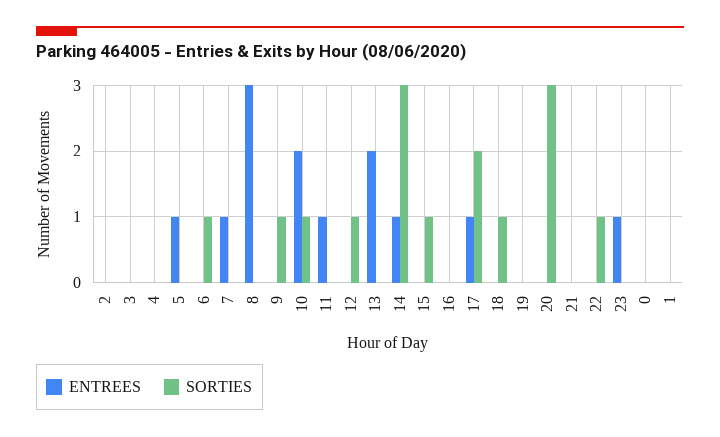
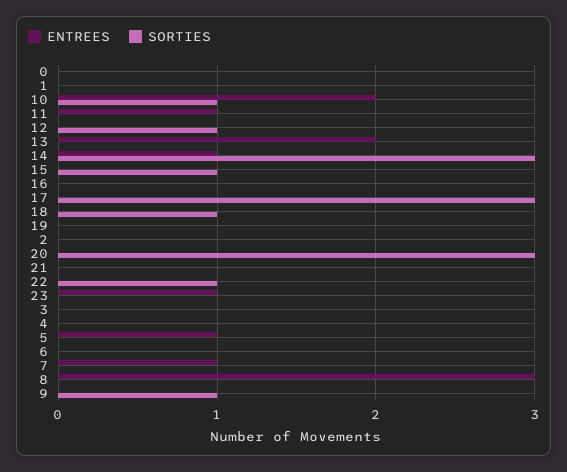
SORTIES, 6: 1 -> 0
ENTREES, 17: 1 -> 0
SORTIES, 17: 2 -> 3

